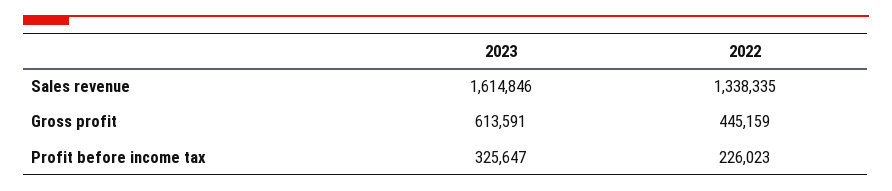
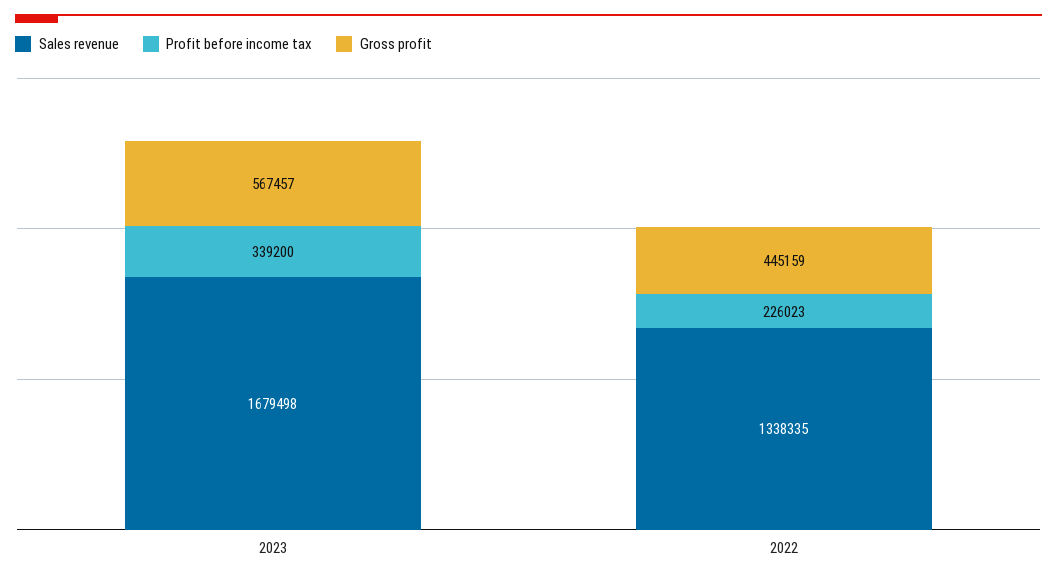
Sales revenue, 2023: 1614846 -> 1679498
Gross profit, 2023: 613591 -> 567457
Profit before income tax, 2023: 325647 -> 339200

